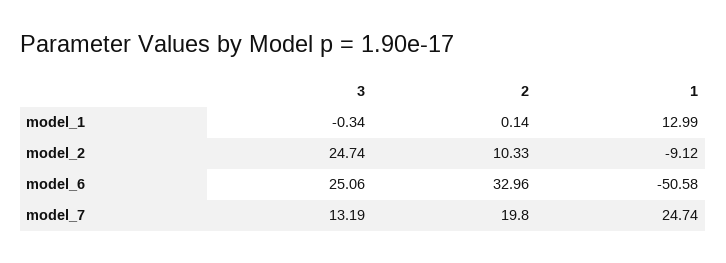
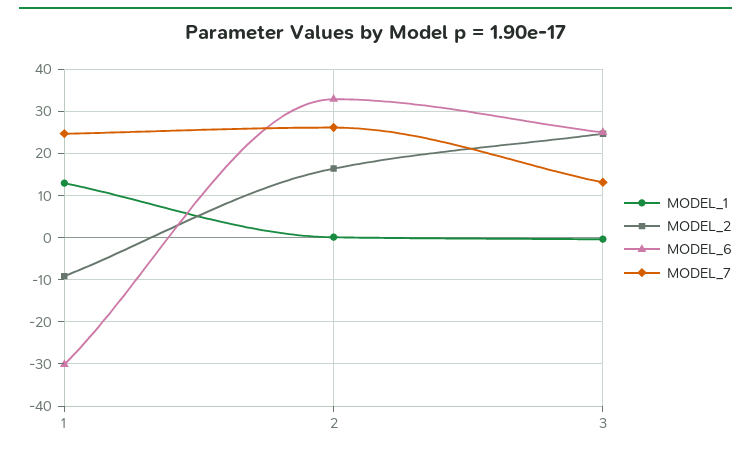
model_2, 2: 10.33 -> 16
model_6, 1: -50.58 -> -30
model_7, 2: 19.8 -> 26

